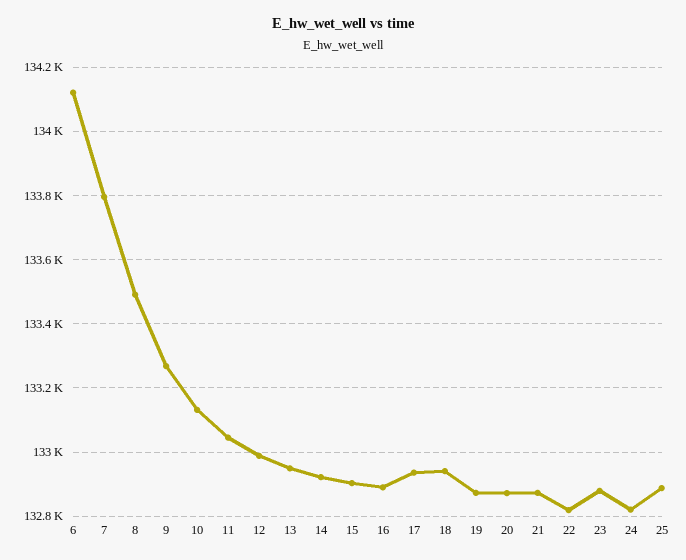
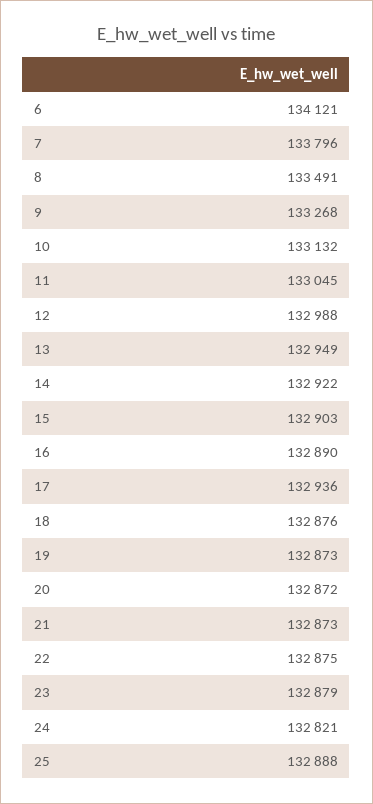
18: 132940 -> 132876
22: 132820 -> 132875

